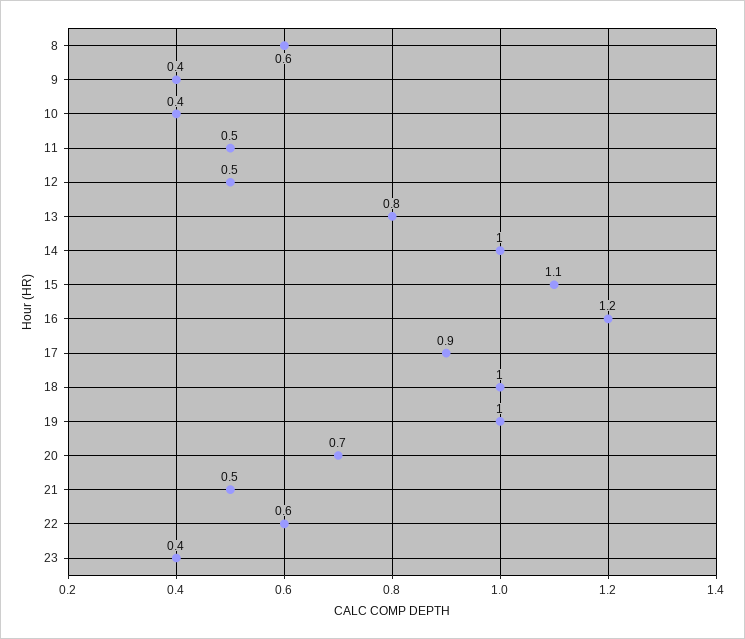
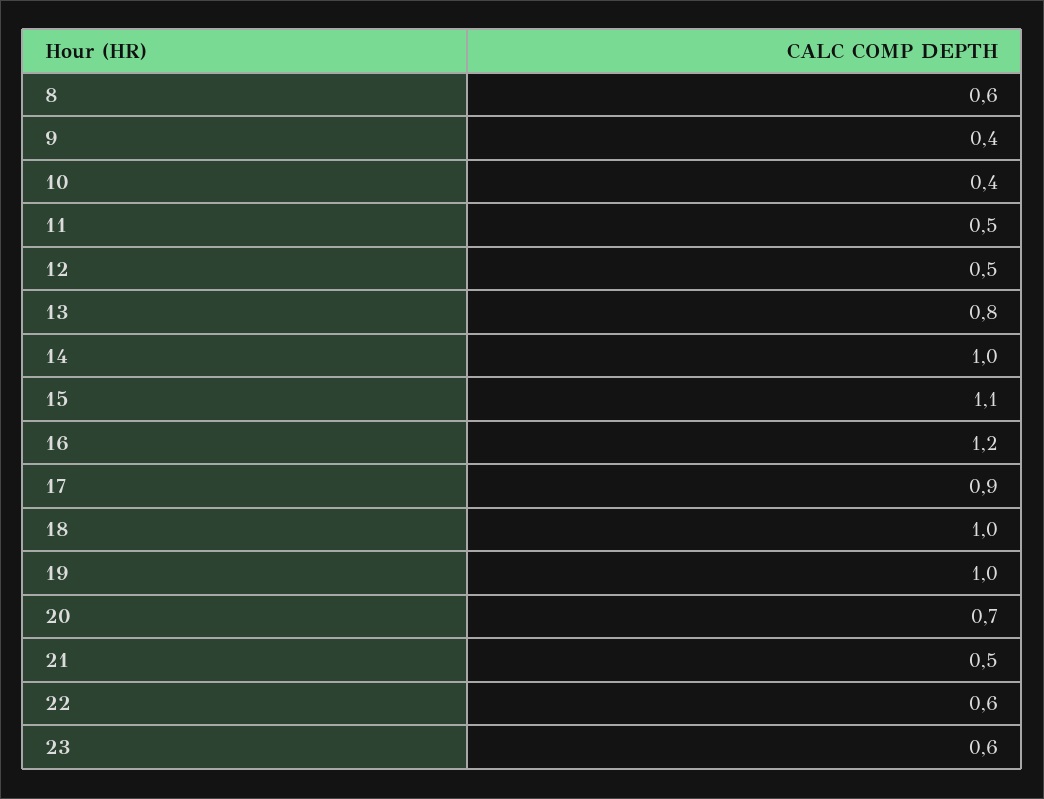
23: 0.4 -> 0.6

